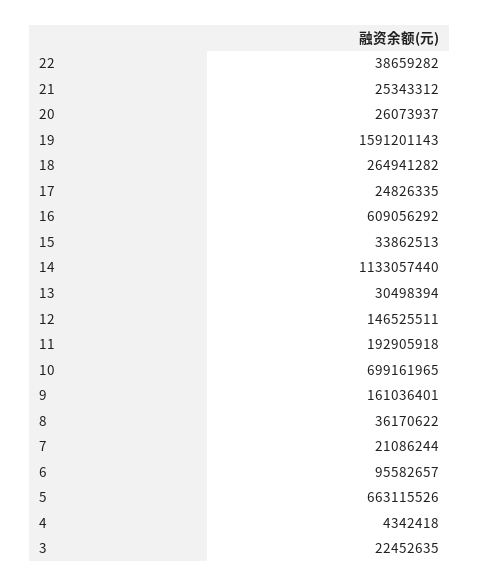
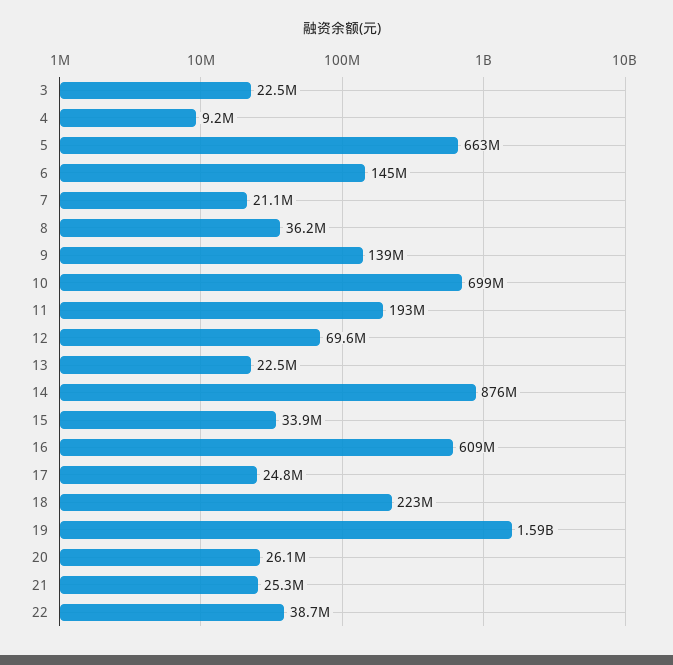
18: 264941282 -> 223000000
14: 1133057440 -> 876000000
13: 30498394 -> 22500000
12: 146525511 -> 69600000
9: 161036401 -> 139000000
6: 95582657 -> 145000000
4: 4342418 -> 9200000

